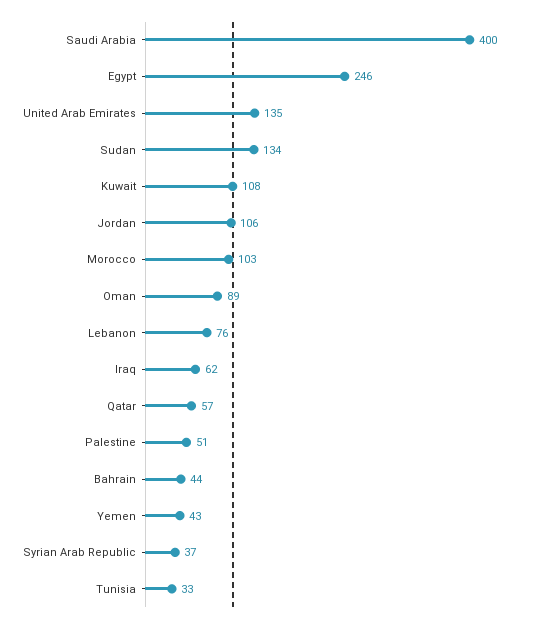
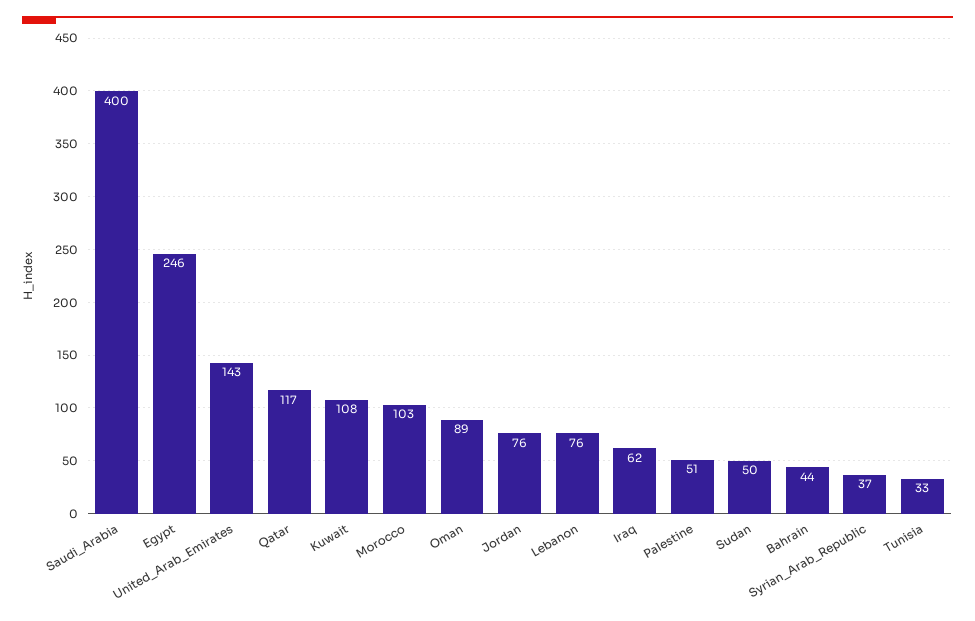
United Arab Emirates: 135 -> 143
Sudan: 134 -> 50
Jordan: 106 -> 76
Qatar: 57 -> 117
Yemen: 43 -> none

